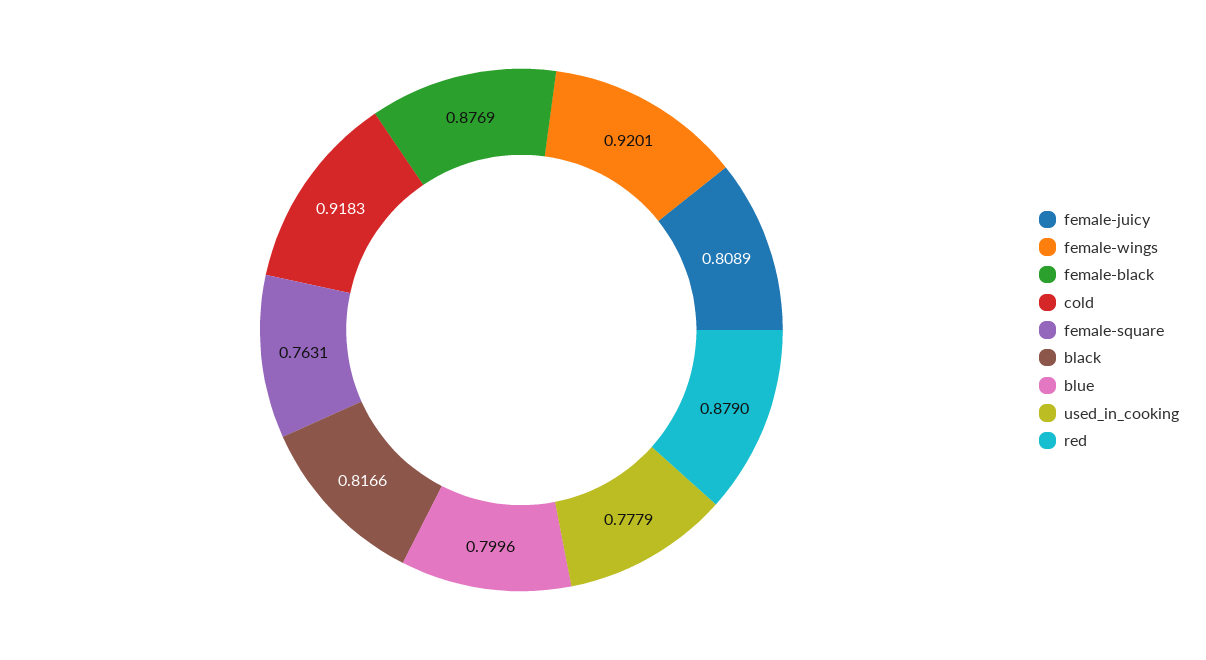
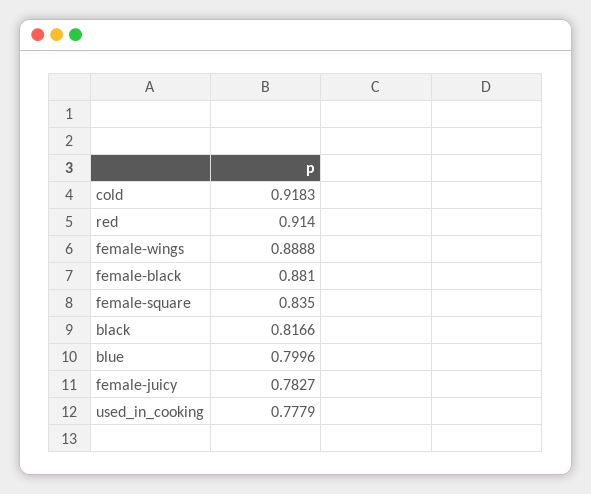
female-juicy: 0.8089 -> 0.7827
female-wings: 0.9201 -> 0.8888
female-black: 0.8769 -> 0.881
female-square: 0.7631 -> 0.835
red: 0.879 -> 0.914

